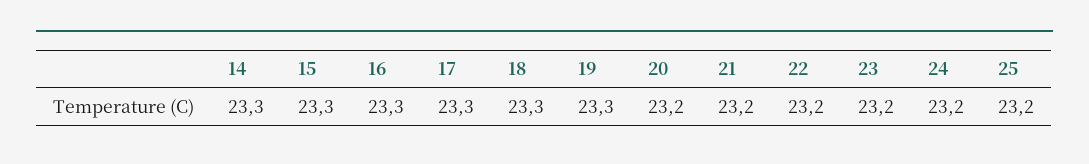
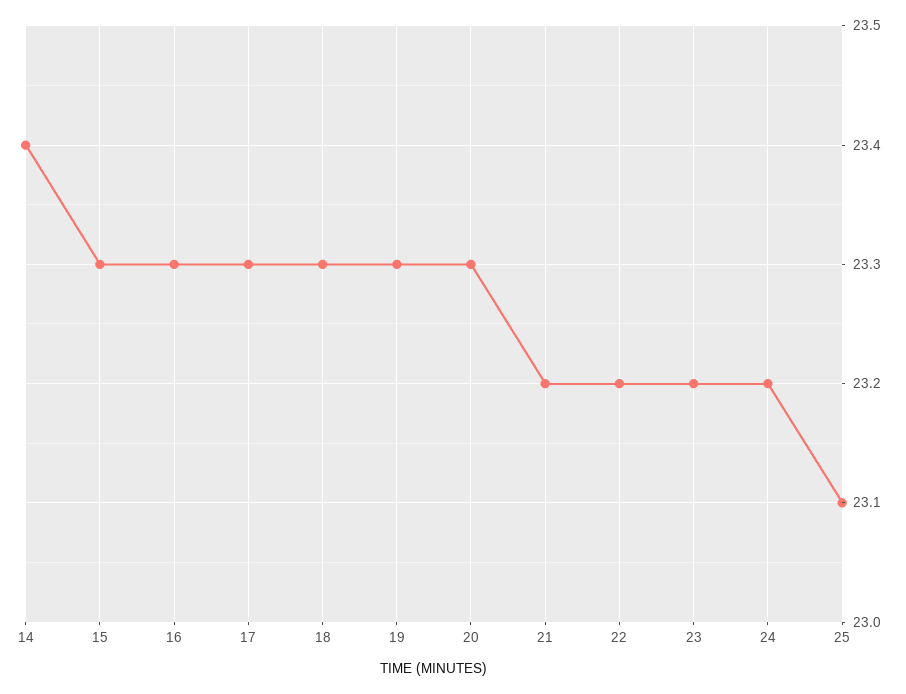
14: 23.3 -> 23.4
20: 23.2 -> 23.3
25: 23.2 -> 23.1

